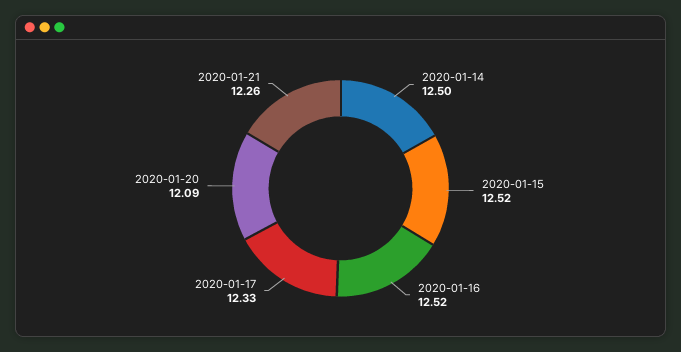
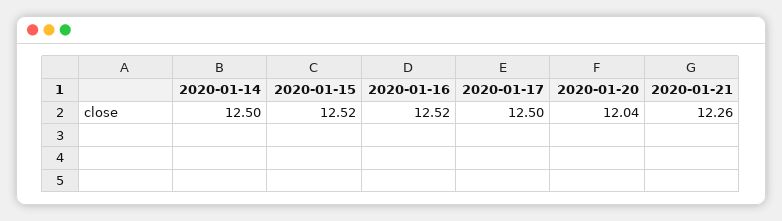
2020-01-17: 12.33 -> 12.5
2020-01-20: 12.09 -> 12.04

